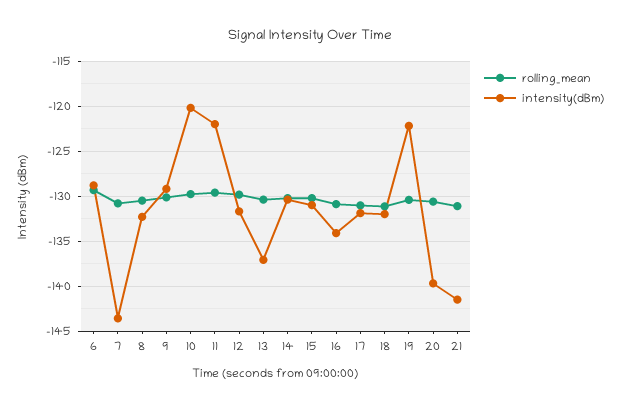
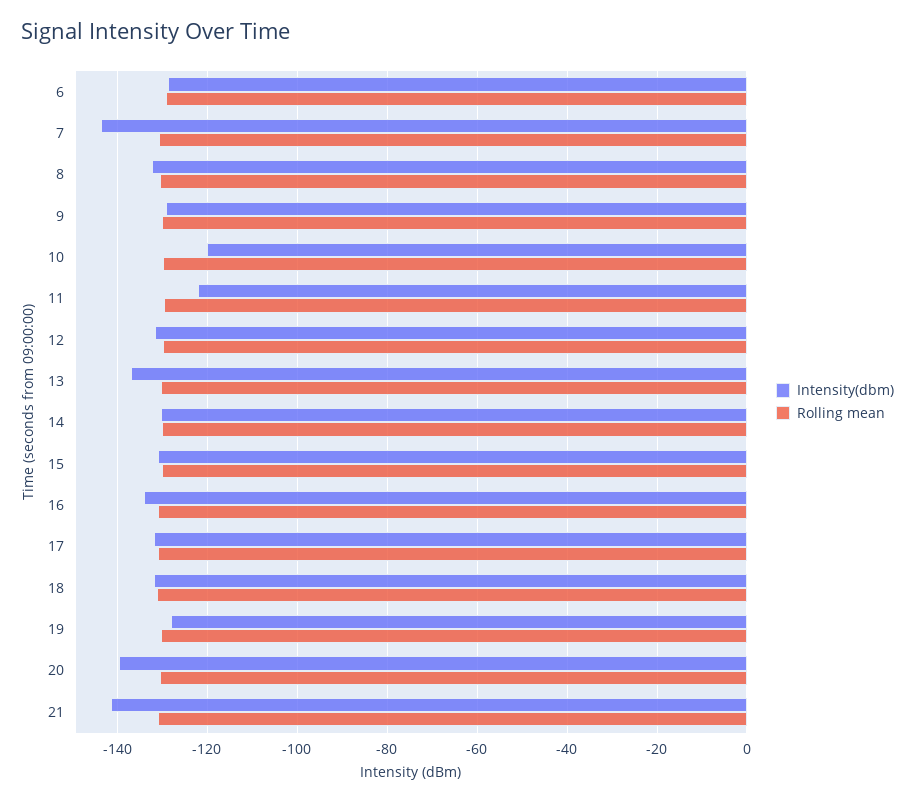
intensity(dBm), 19: -122 -> -128

